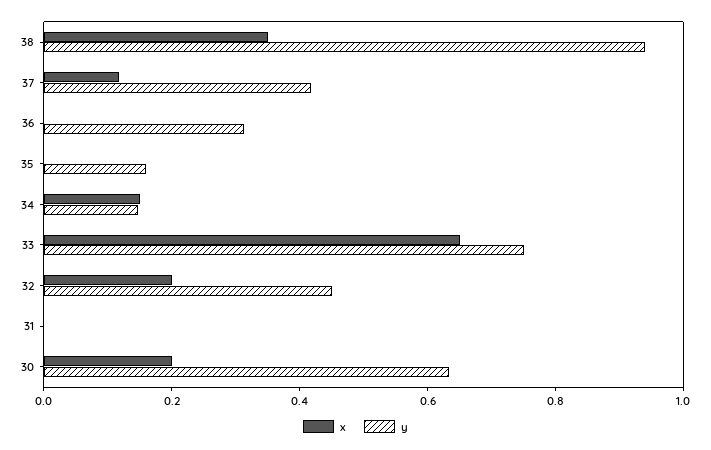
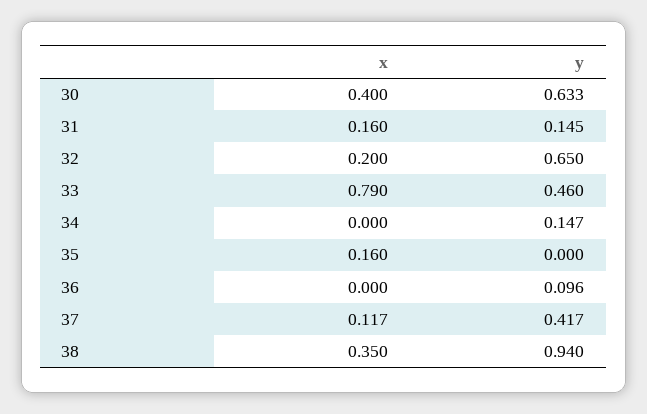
y, 36: 0.3 -> 0.096
x, 35: 0 -> 0.16
y, 35: 0.15 -> 0
x, 34: 0.15 -> 0
x, 33: 0.65 -> 0.79
y, 33: 0.75 -> 0.46
y, 32: 0.45 -> 0.65
x, 31: 0 -> 0.16
y, 31: 0 -> 0.145
x, 30: 0.2 -> 0.4

